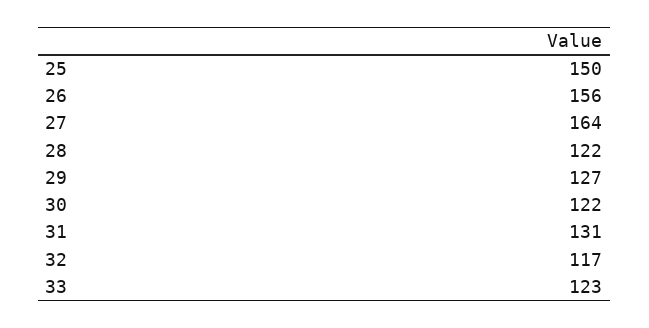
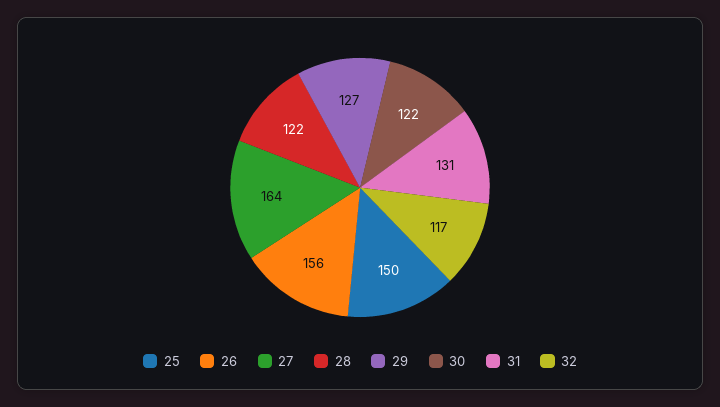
33: 123 -> none

